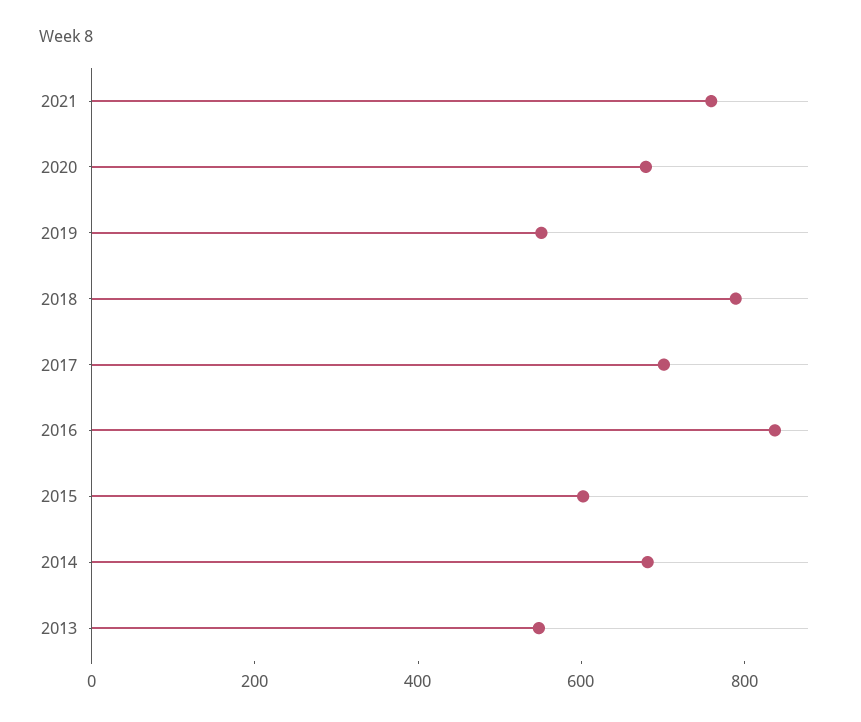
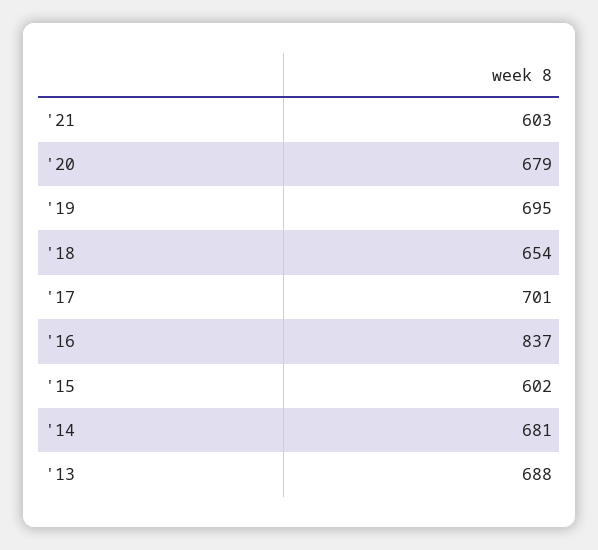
2021: 750 -> 603
2019: 550 -> 695
2018: 800 -> 654
2013: 550 -> 688

